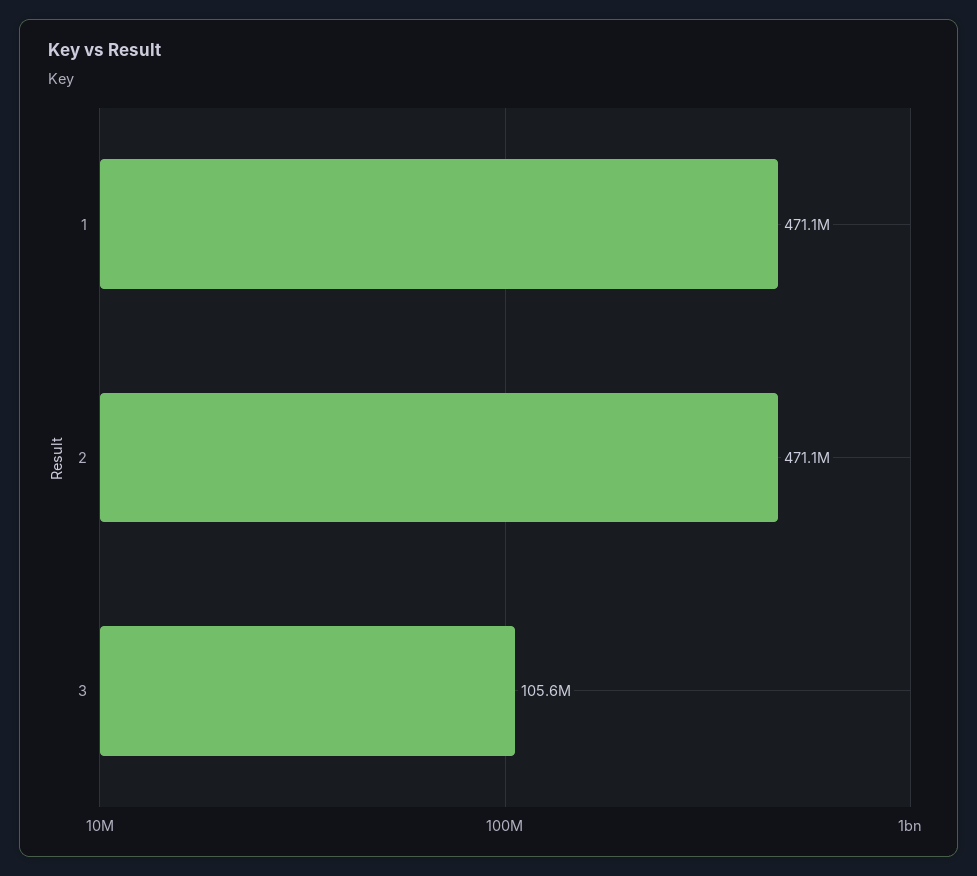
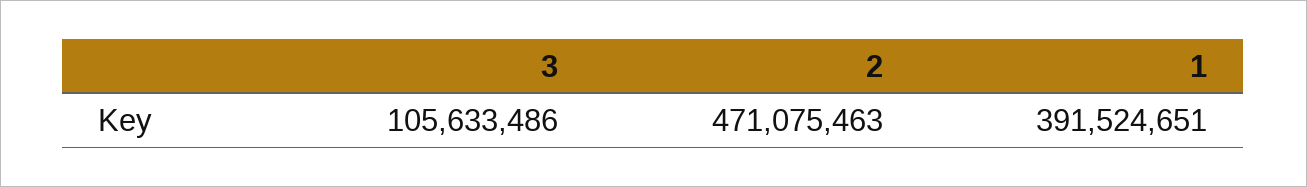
1: 471100000 -> 391524651

